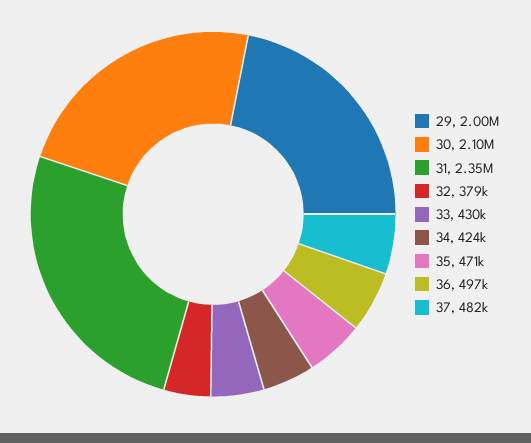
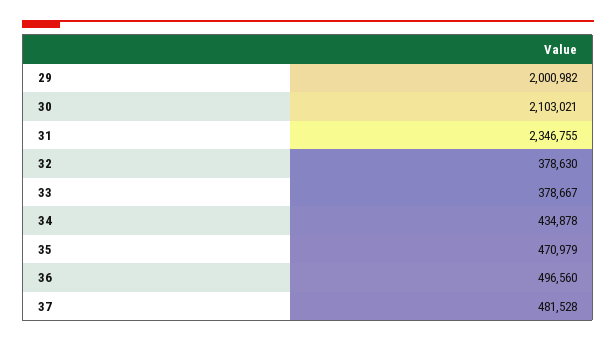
33: 430000 -> 378667
34: 424000 -> 434878

